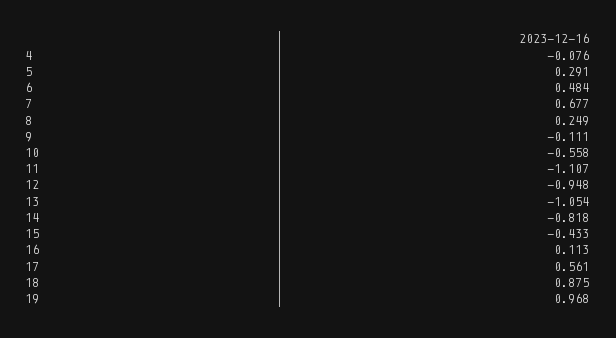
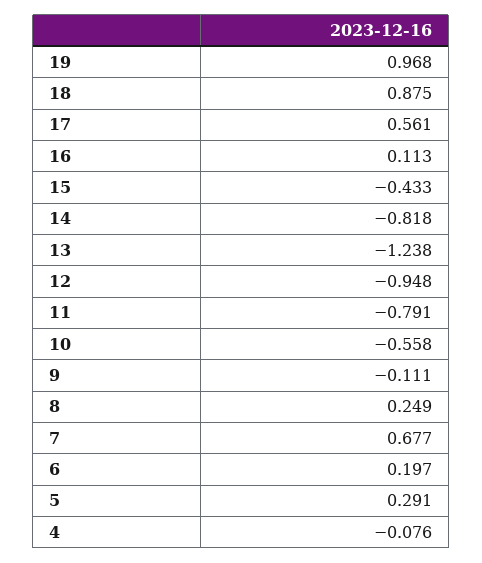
6: 0.484 -> 0.197
11: -1.107 -> -0.791
13: -1.054 -> -1.238

